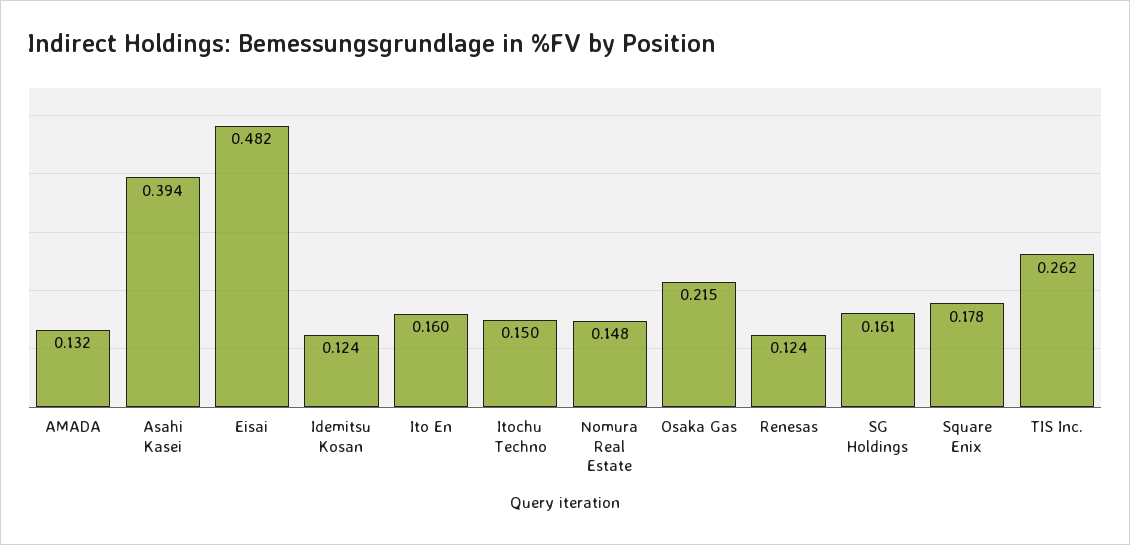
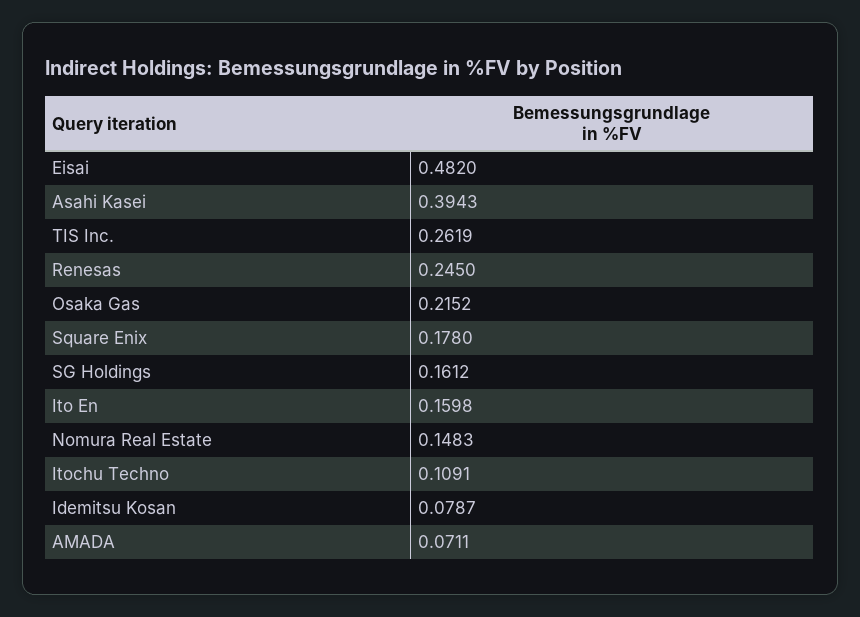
AMADA: 0.132 -> 0.0711
Idemitsu Kosan: 0.124 -> 0.0787
Itochu Techno: 0.15 -> 0.1091
Renesas: 0.124 -> 0.245

